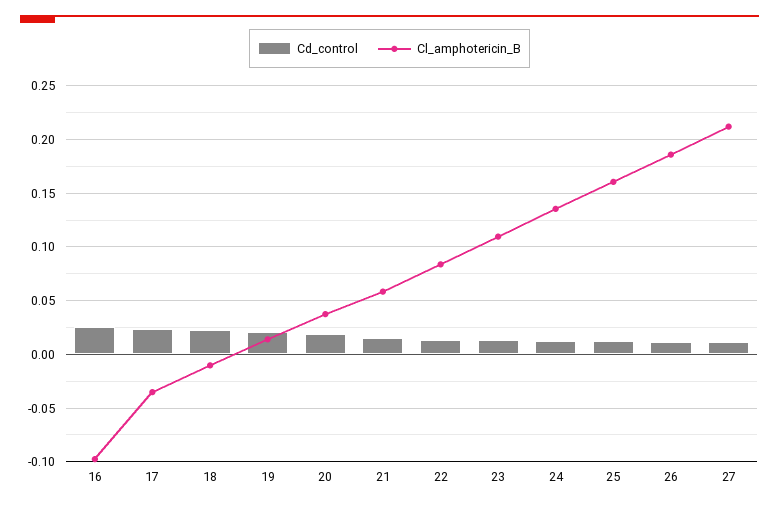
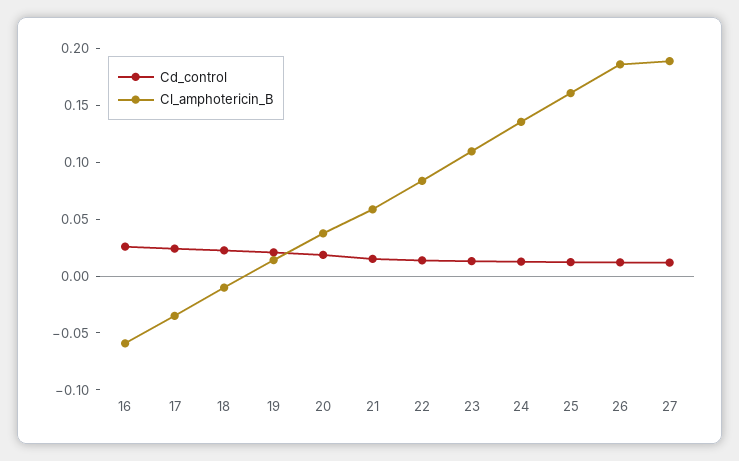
Cl_amphotericin_B, 16: -0.1 -> -0.06
Cl_amphotericin_B, 27: 0.21 -> 0.19

